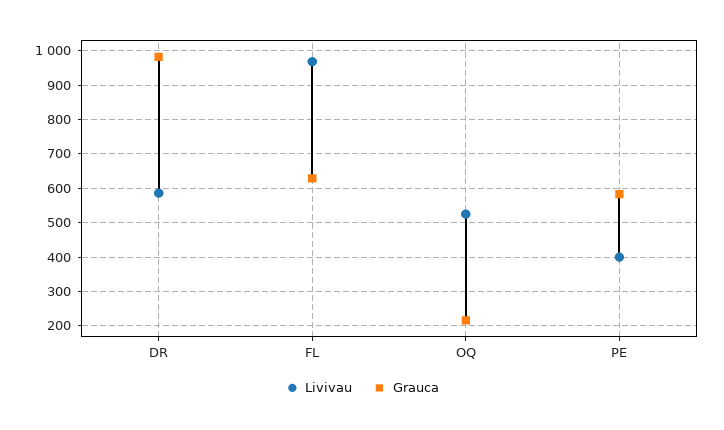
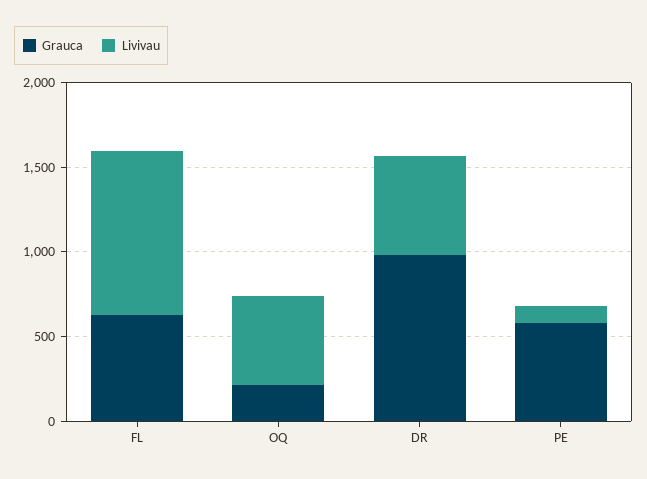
Livivau, PE: 400 -> 100

